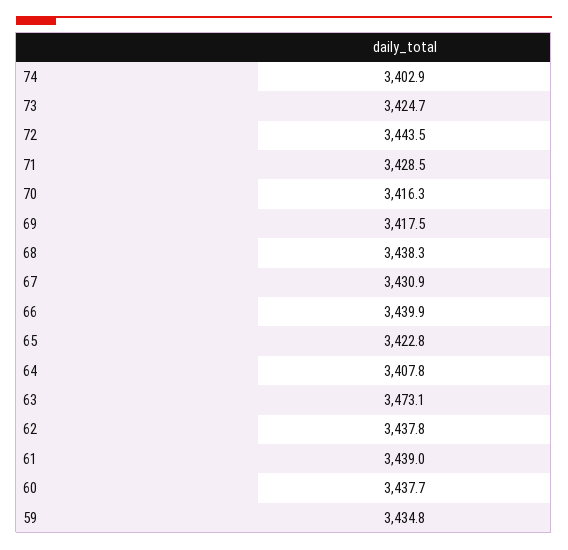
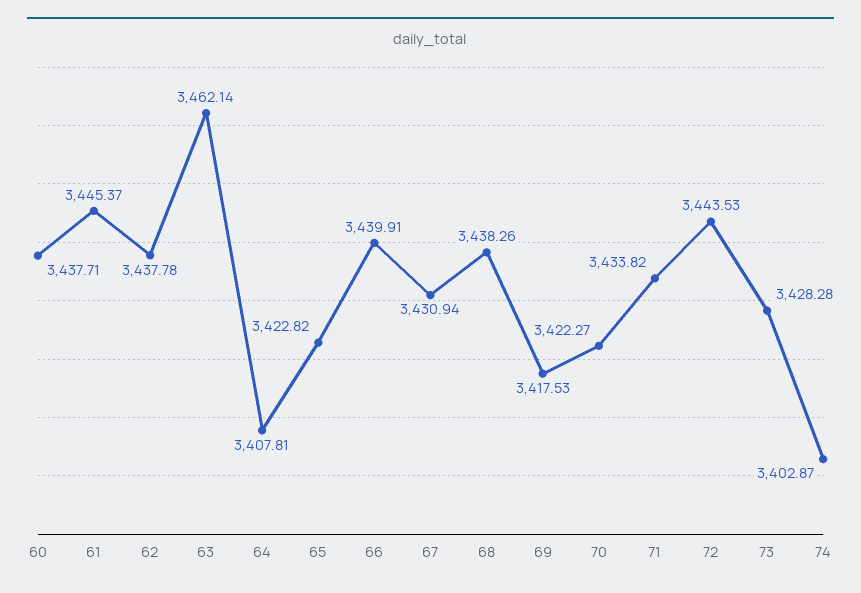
73: 3424.7 -> 3428.28
71: 3428.5 -> 3433.82
70: 3416.3 -> 3422.27
63: 3473.1 -> 3462.14
61: 3439 -> 3445.37
59: 3434.8 -> none

